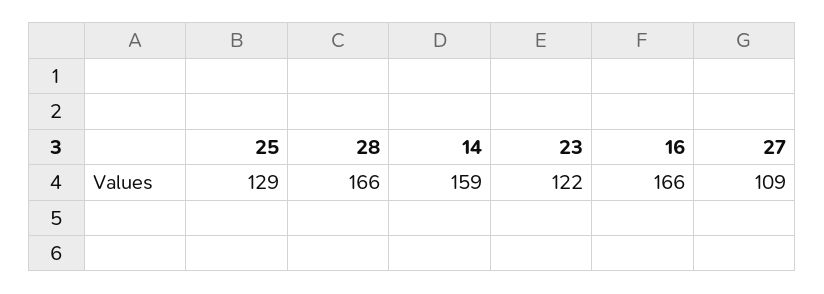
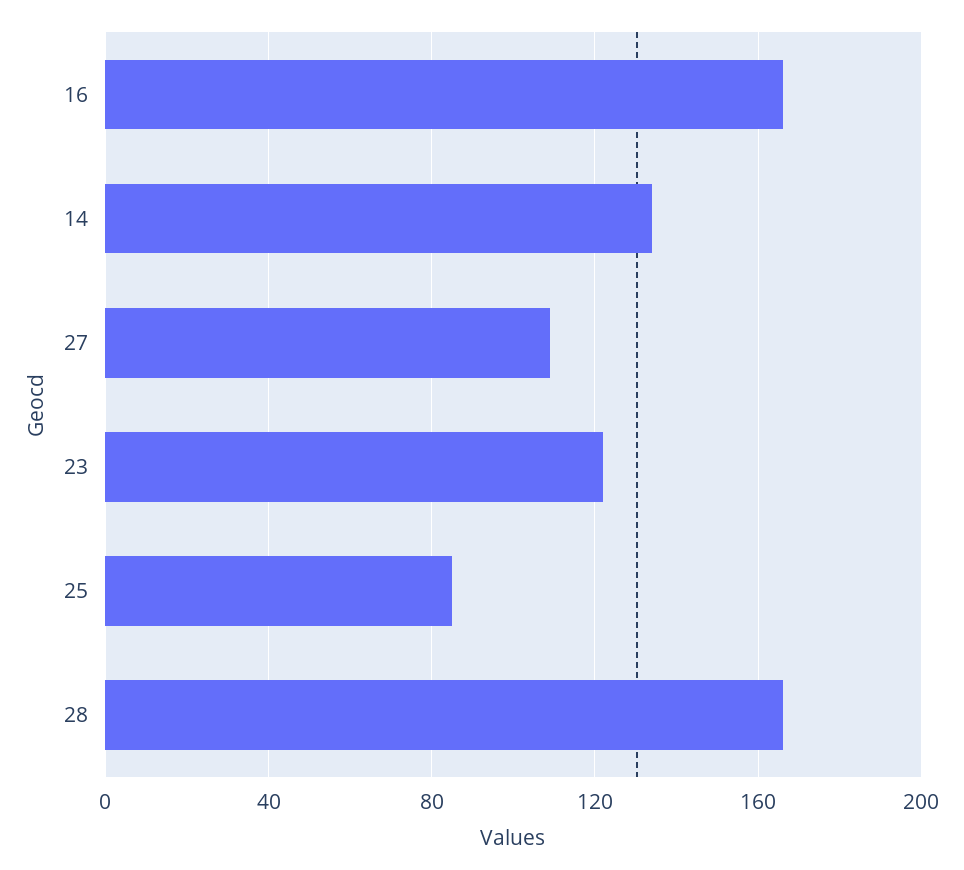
25: 129 -> 85
14: 159 -> 135

